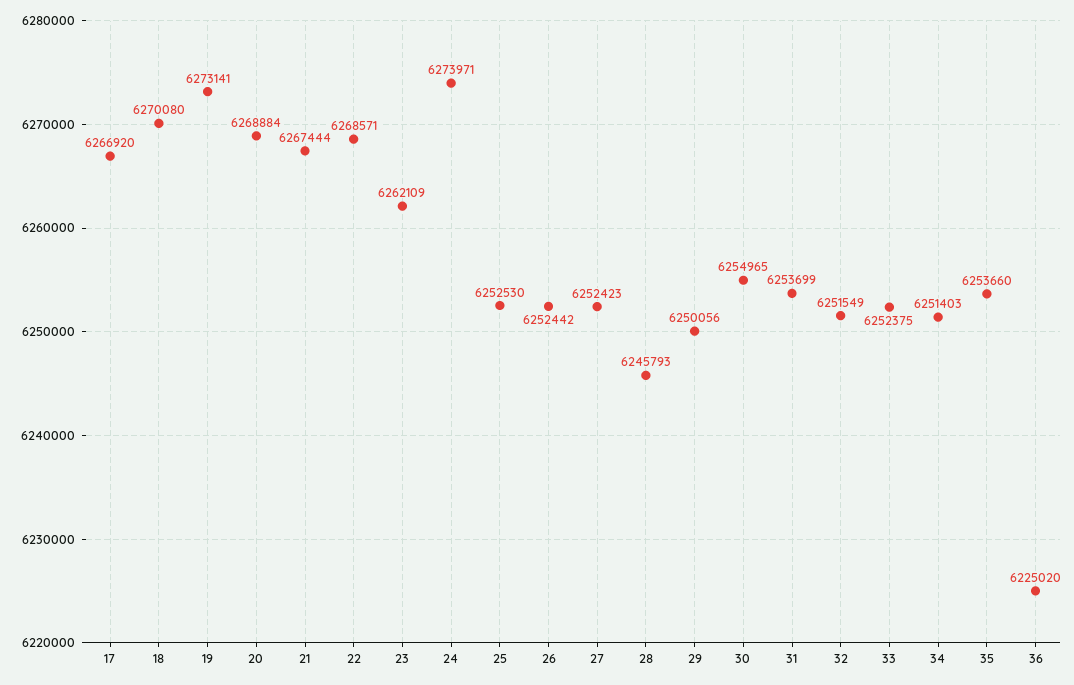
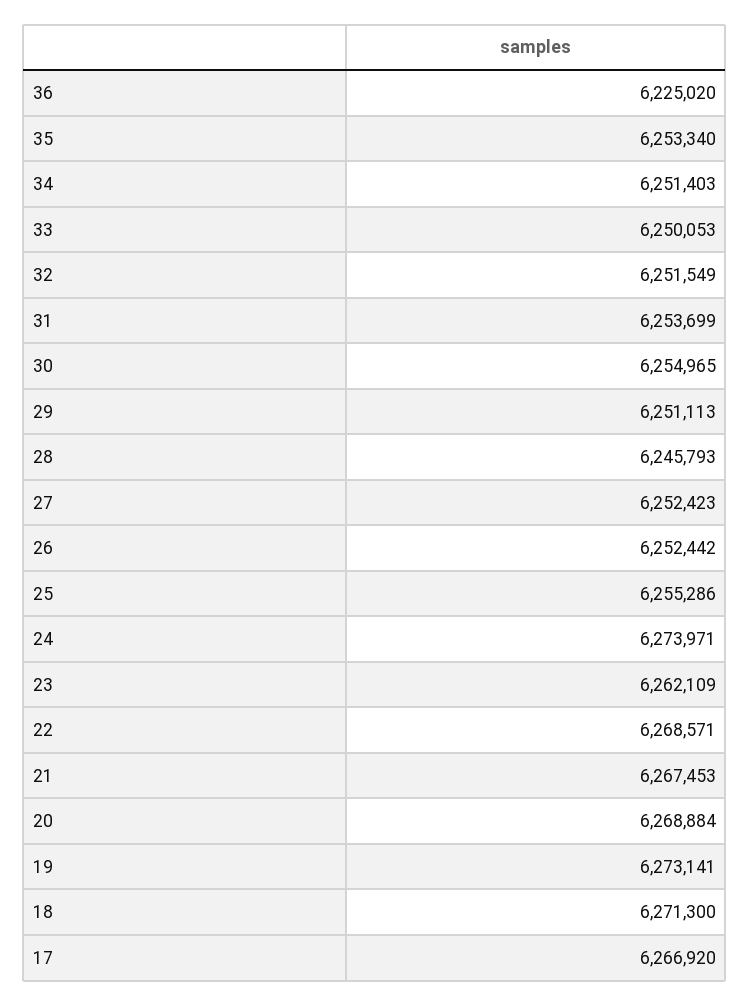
18: 6270080 -> 6271300
21: 6267444 -> 6267453
25: 6252530 -> 6255286
29: 6250056 -> 6251113
33: 6252375 -> 6250053
35: 6253660 -> 6253340

